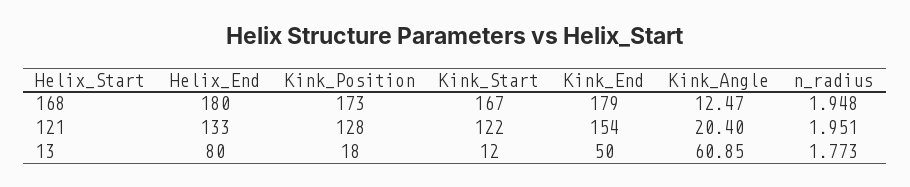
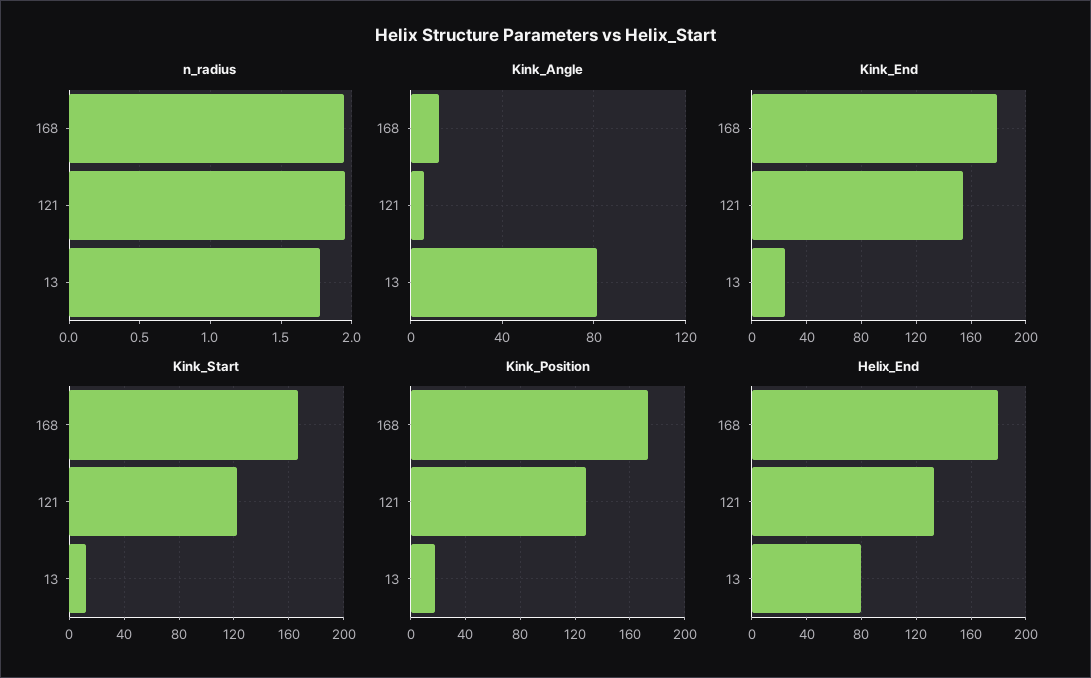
Kink_Angle, 121: 20.4 -> 5
Kink_End, 13: 50 -> 25
Kink_Angle, 13: 60.85 -> 80

